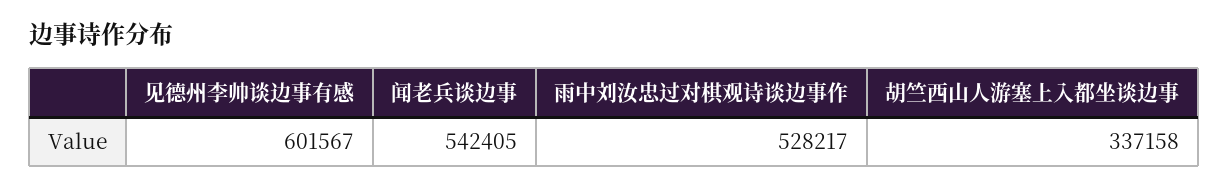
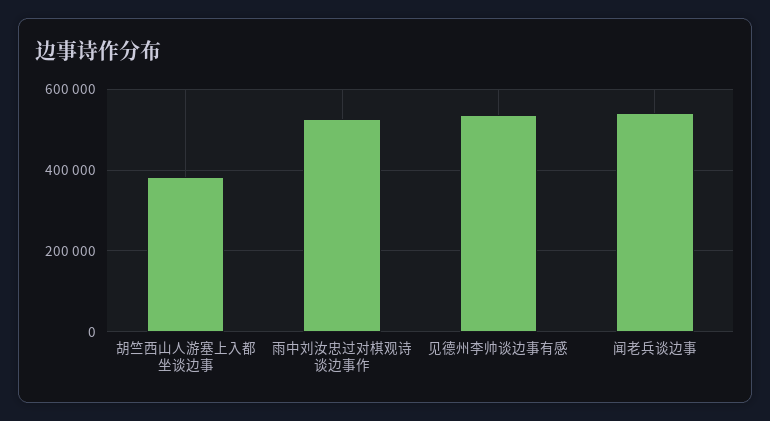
见德州李帅谈边事有感: 601567 -> 540000
胡竺西山人游塞上入都坐谈边事: 337158 -> 380000

